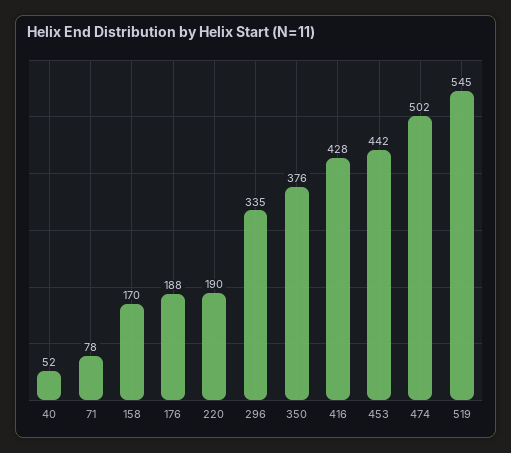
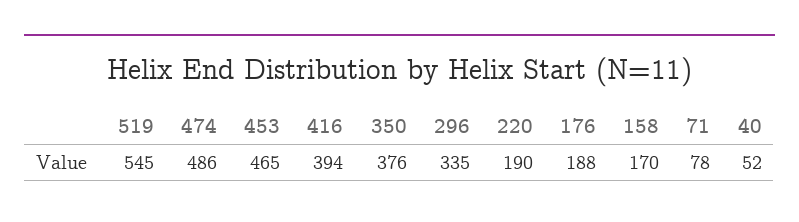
416: 428 -> 394
453: 442 -> 465
474: 502 -> 486

